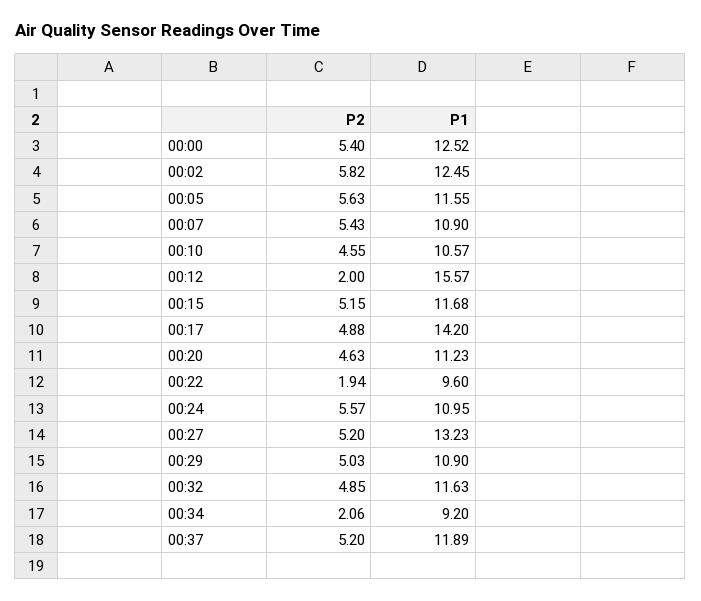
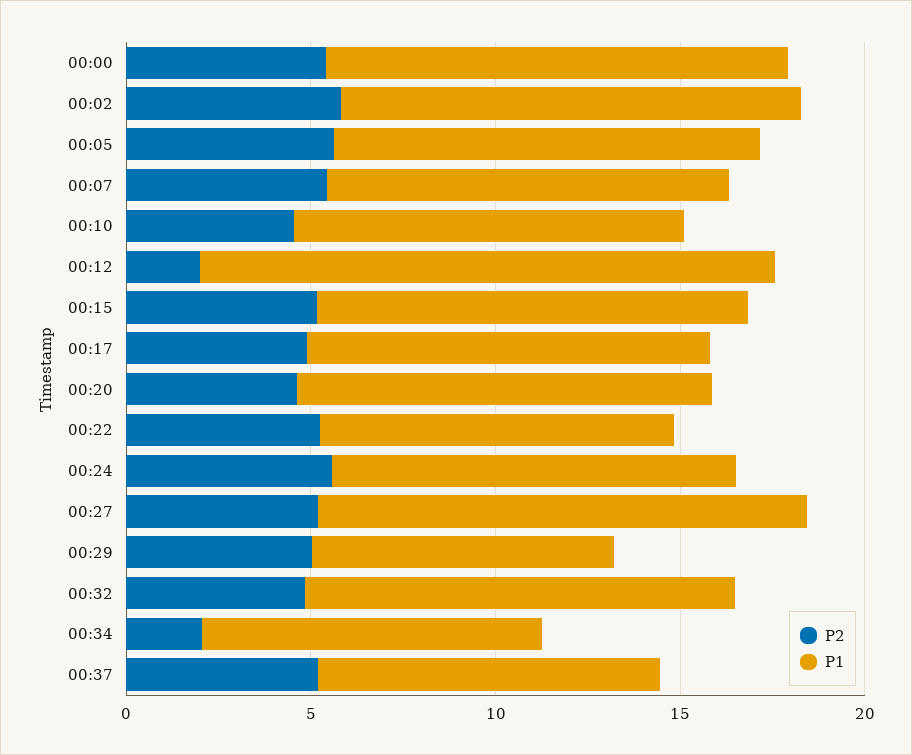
P1, 00:17: 14.2 -> 11
P2, 00:22: 1.94 -> 5
P1, 00:29: 10.9 -> 8
P1, 00:37: 11.89 -> 9

